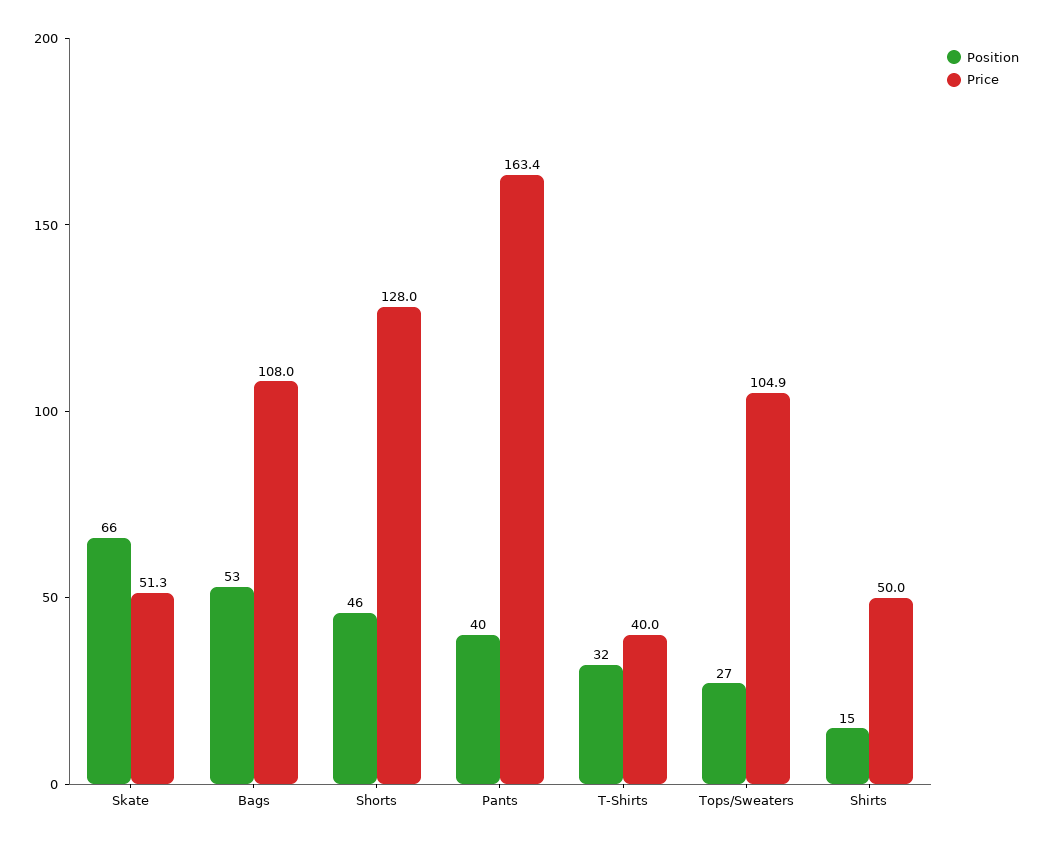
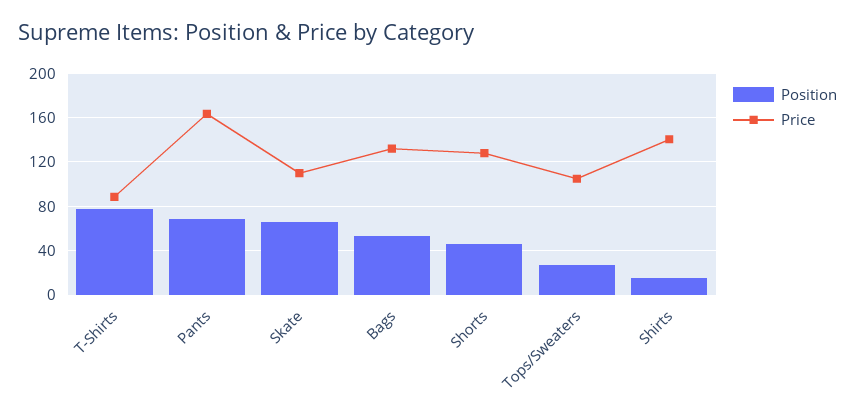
Price, Skate: 51.3 -> 110
Price, Bags: 108 -> 130
Position, Pants: 40 -> 70
Position, T-Shirts: 32 -> 80
Price, T-Shirts: 40 -> 90
Price, Shirts: 50 -> 140

